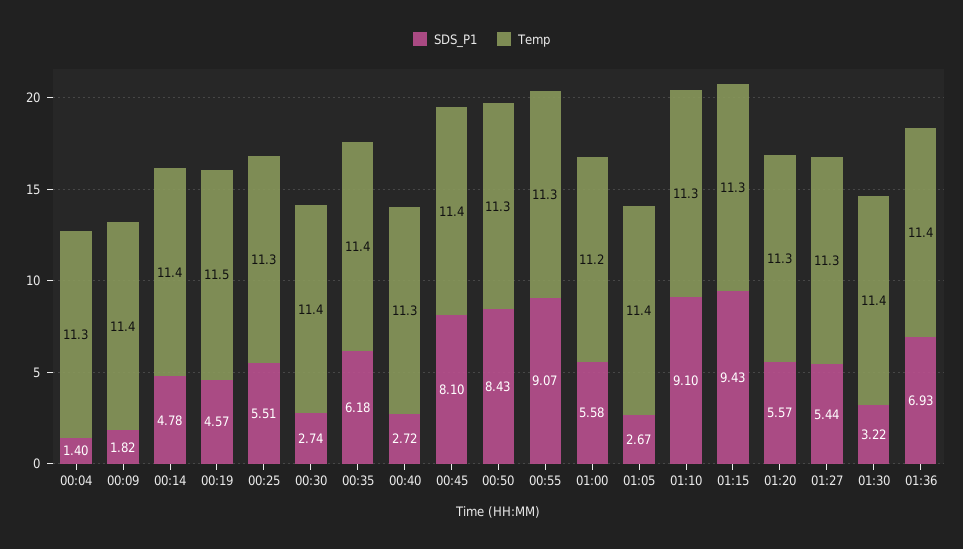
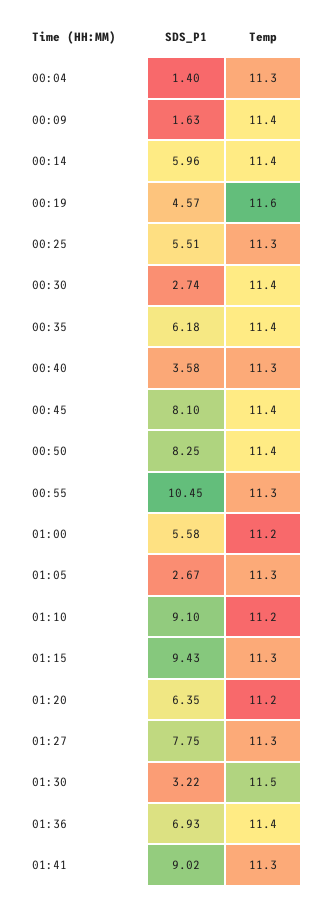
SDS_P1, 00:09: 1.82 -> 1.63
SDS_P1, 00:14: 4.78 -> 5.96
Temp, 00:19: 11.5 -> 11.6
SDS_P1, 00:40: 2.72 -> 3.58
SDS_P1, 00:50: 8.43 -> 8.25
Temp, 00:50: 11.3 -> 11.4
SDS_P1, 00:55: 9.07 -> 10.45
Temp, 01:05: 11.4 -> 11.3
Temp, 01:10: 11.3 -> 11.2
SDS_P1, 01:20: 5.57 -> 6.35
Temp, 01:20: 11.3 -> 11.2
SDS_P1, 01:27: 5.44 -> 7.75
Temp, 01:30: 11.4 -> 11.5
SDS_P1, 01:41: none -> 9.02
Temp, 01:41: none -> 11.3

